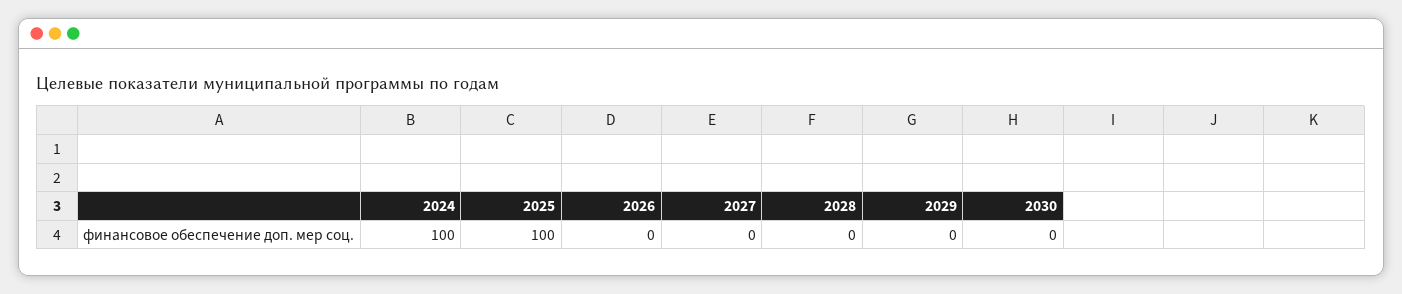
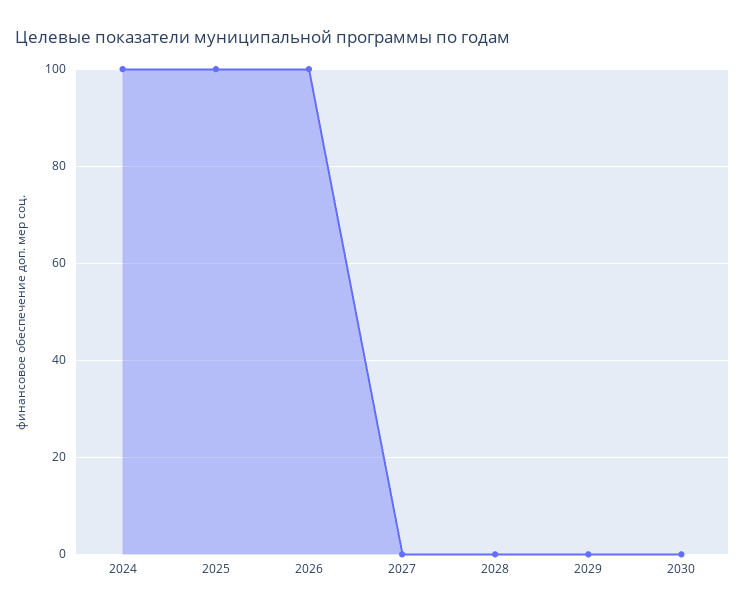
2026: 0 -> 100

